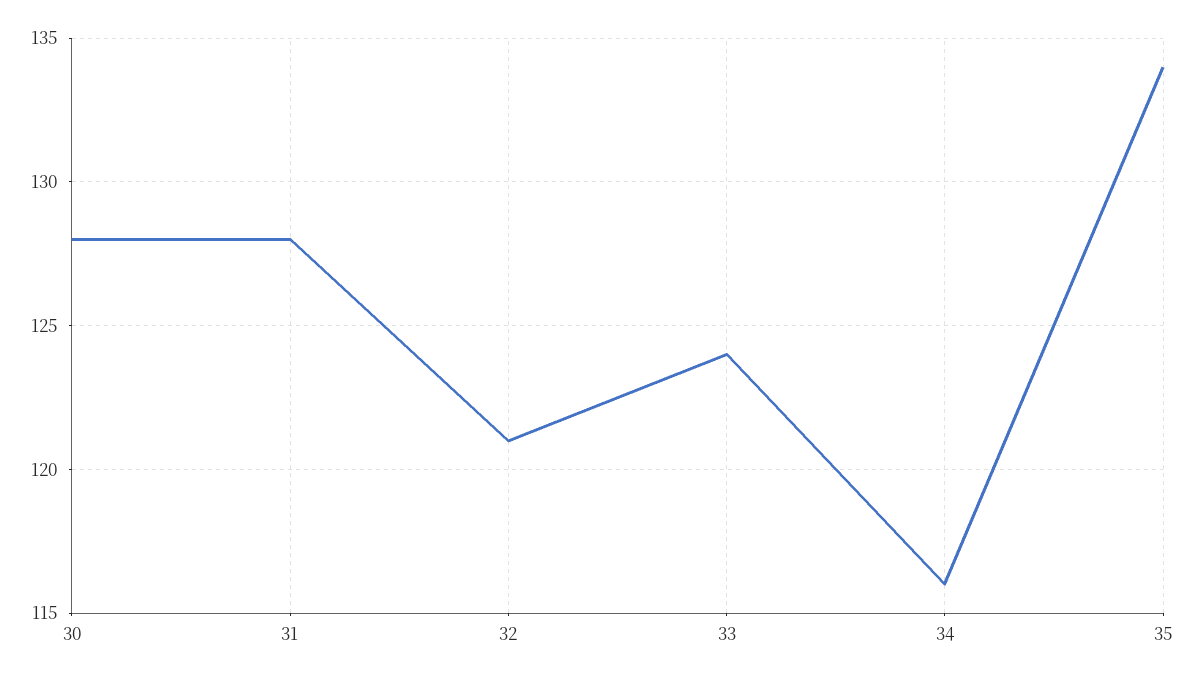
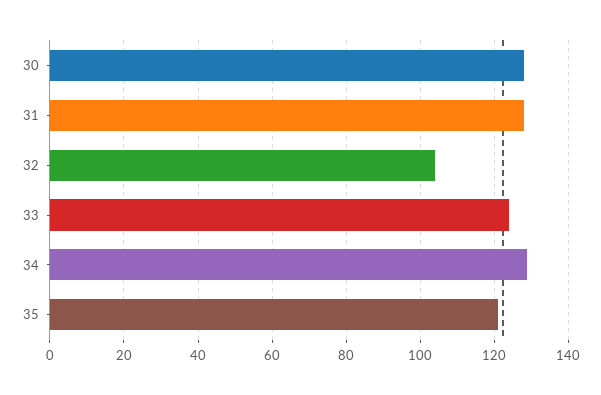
32: 121 -> 105
34: 116 -> 130
35: 134 -> 120

